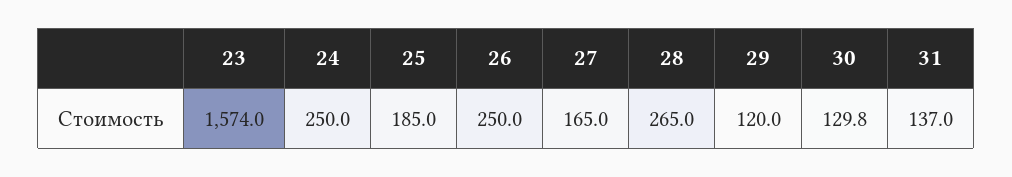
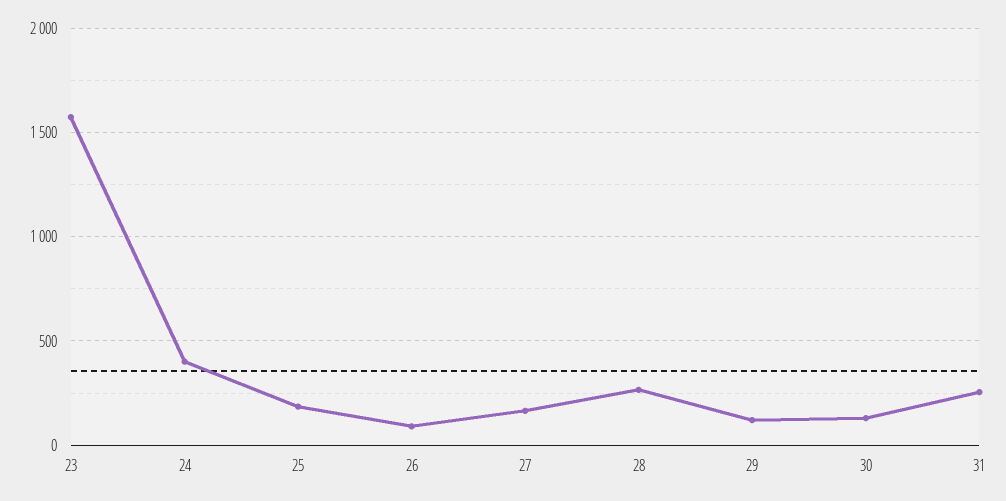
24: 250 -> 400
26: 250 -> 100
31: 137 -> 250

